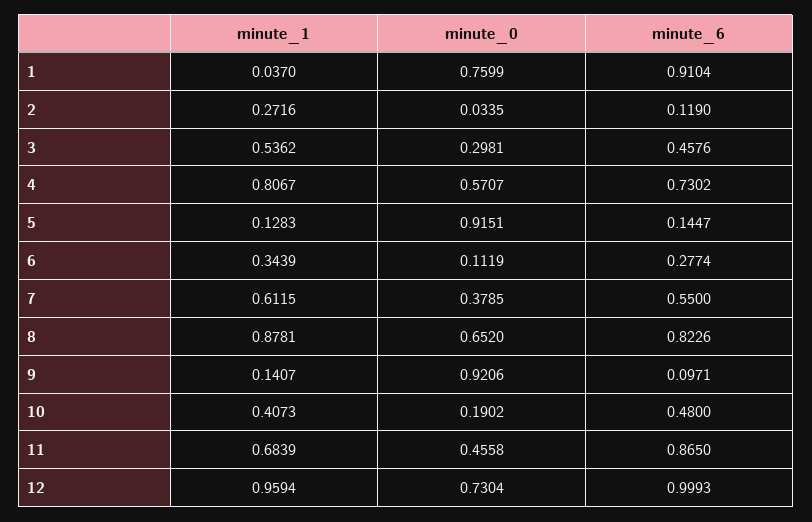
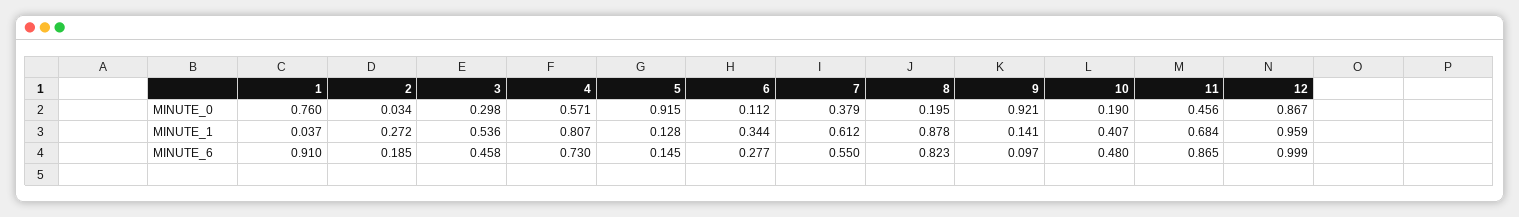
minute_6, 2: 0.119 -> 0.185
minute_0, 8: 0.652 -> 0.195
minute_0, 12: 0.7304 -> 0.867

